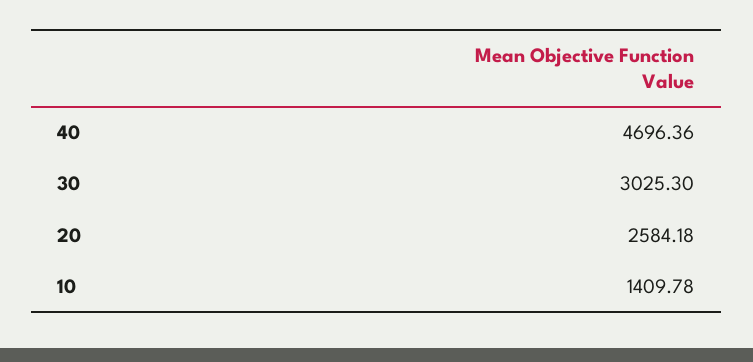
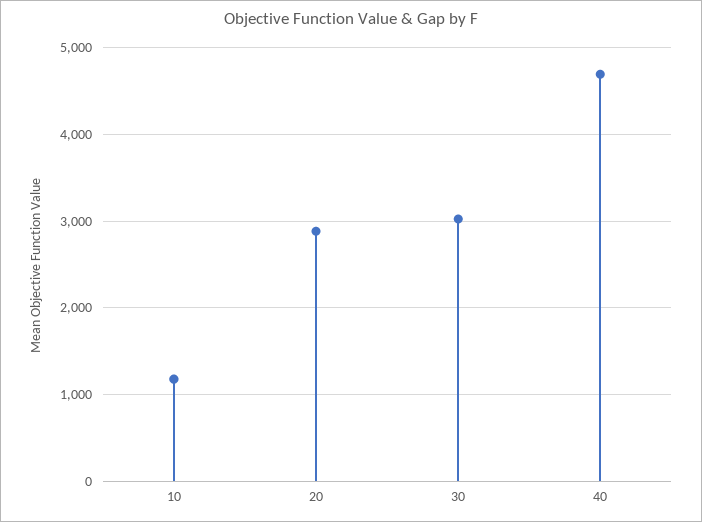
20: 2584.18 -> 2900
10: 1409.78 -> 1200

